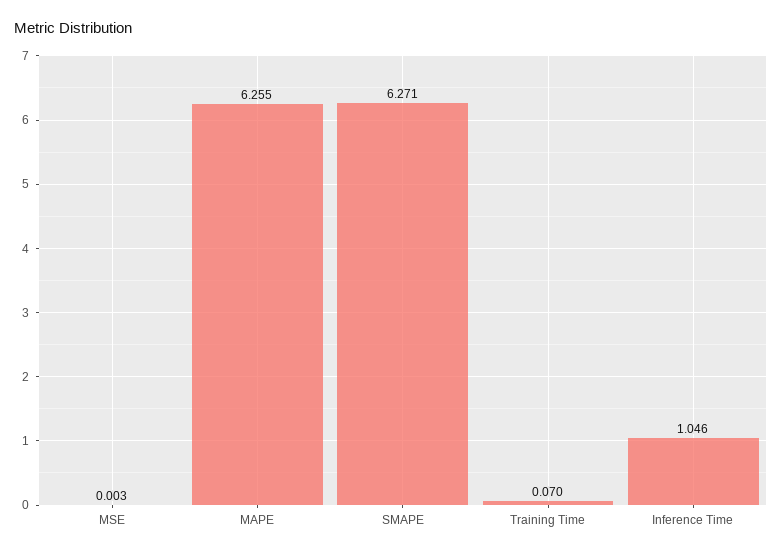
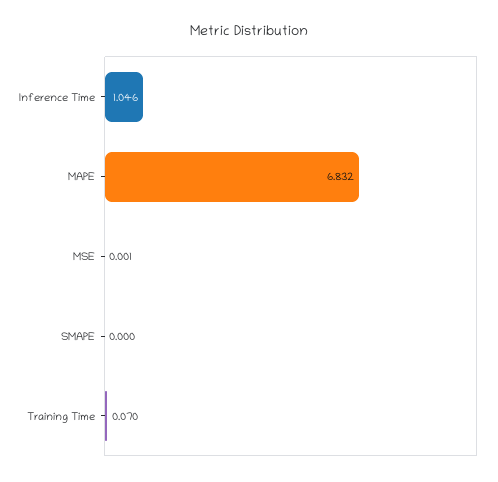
MSE: 0.003 -> 0.001
MAPE: 6.255 -> 6.832
SMAPE: 6.271 -> 0

